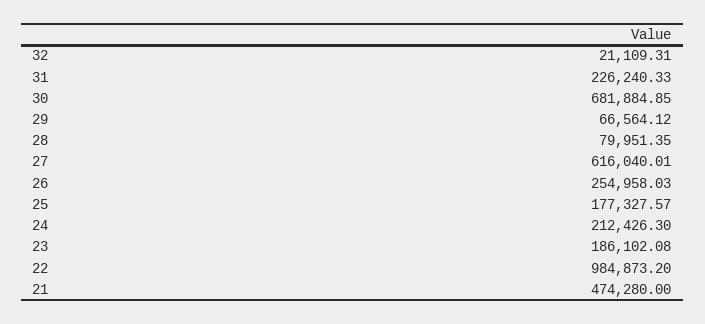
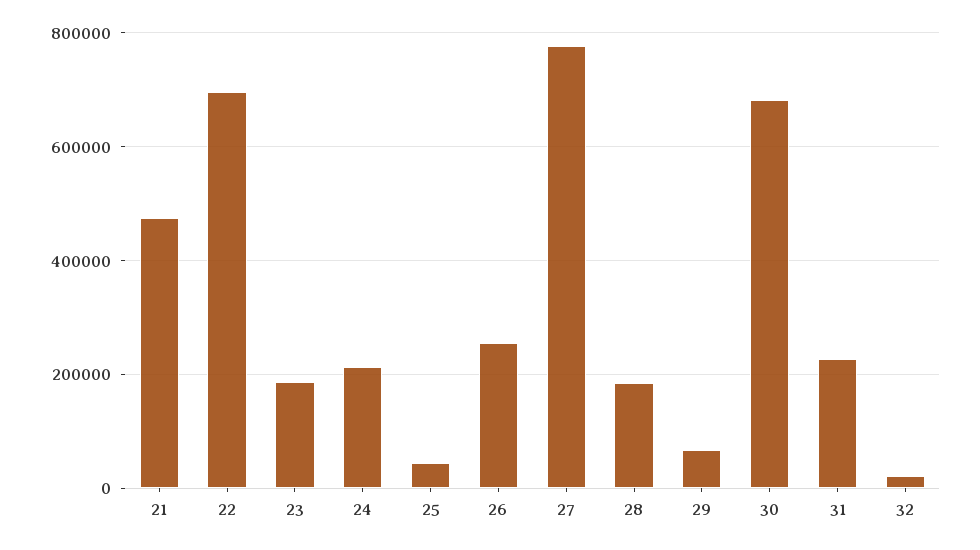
28: 79951.35 -> 180000
27: 616040.01 -> 780000
25: 177327.57 -> 40000
22: 984873.2 -> 700000

